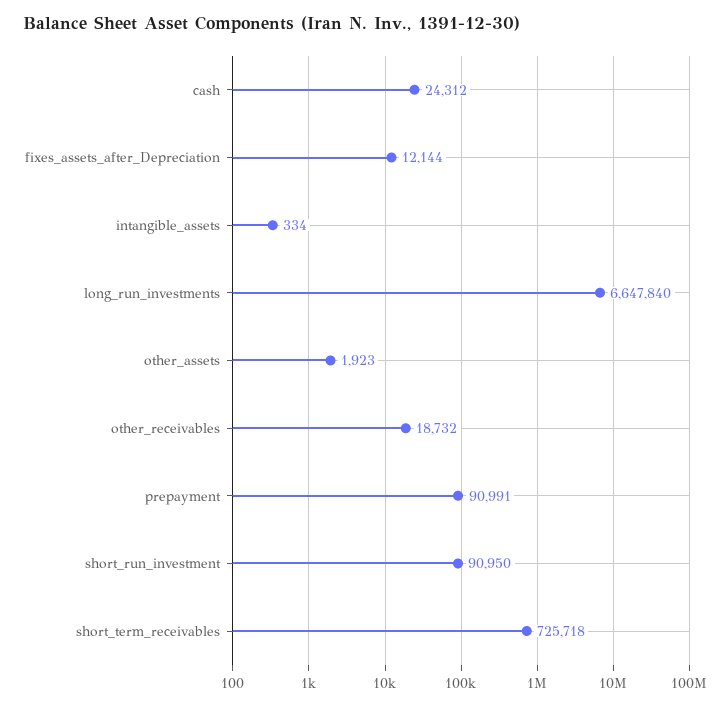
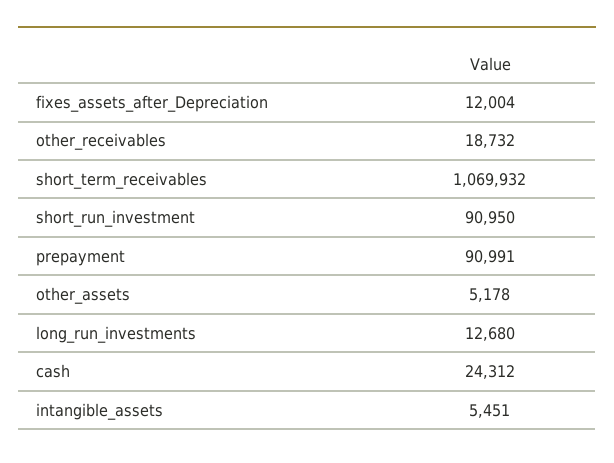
fixes_assets_after_Depreciation: 12144 -> 12004
intangible_assets: 334 -> 5451
long_run_investments: 6647840 -> 12680
other_assets: 1923 -> 5178
short_term_receivables: 725718 -> 1069932

